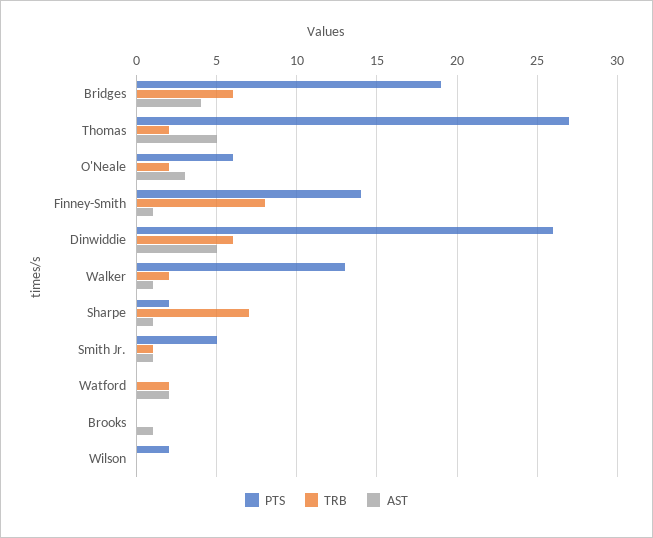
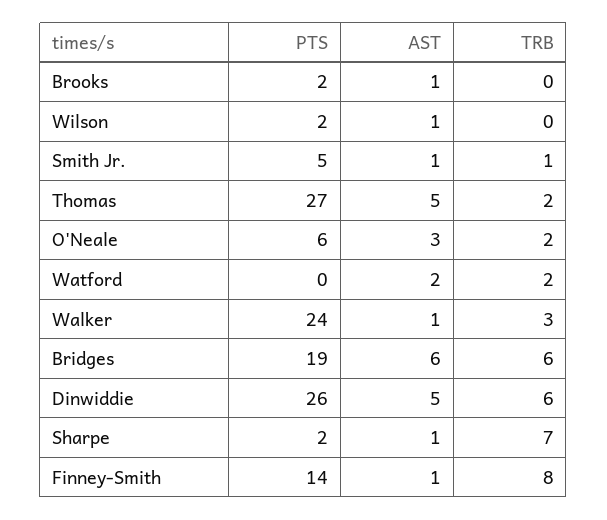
AST, Bridges: 4 -> 6
PTS, Walker: 13 -> 24
TRB, Walker: 2 -> 3
PTS, Brooks: 0 -> 2
AST, Wilson: 0 -> 1

